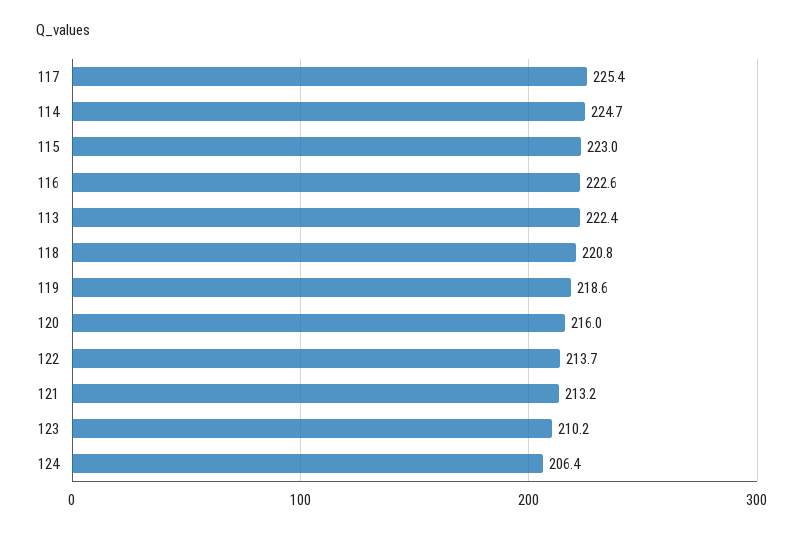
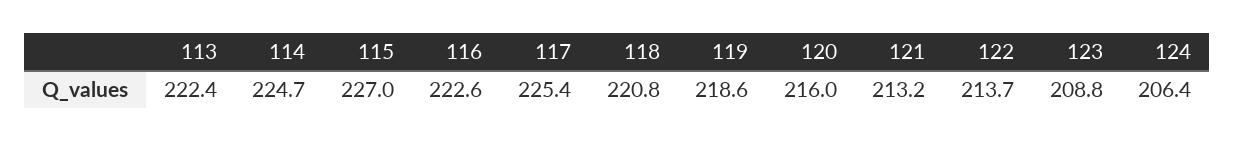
115: 223 -> 227
123: 210.2 -> 208.8

